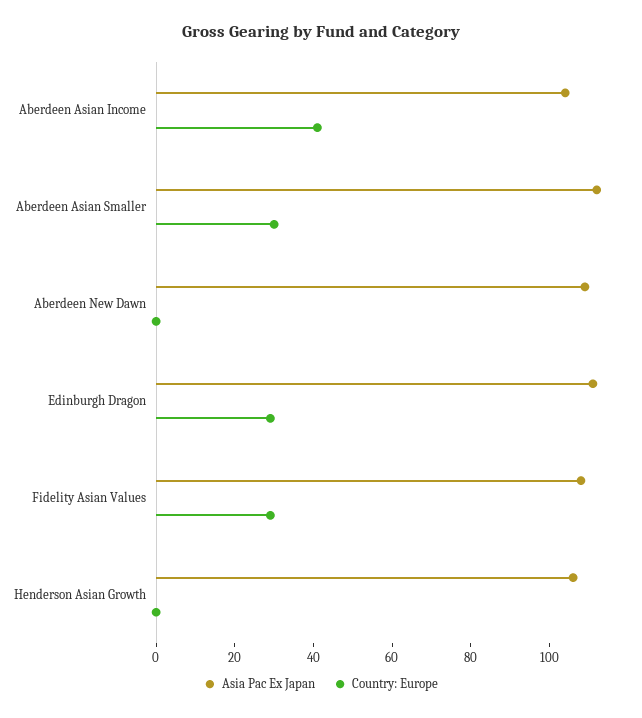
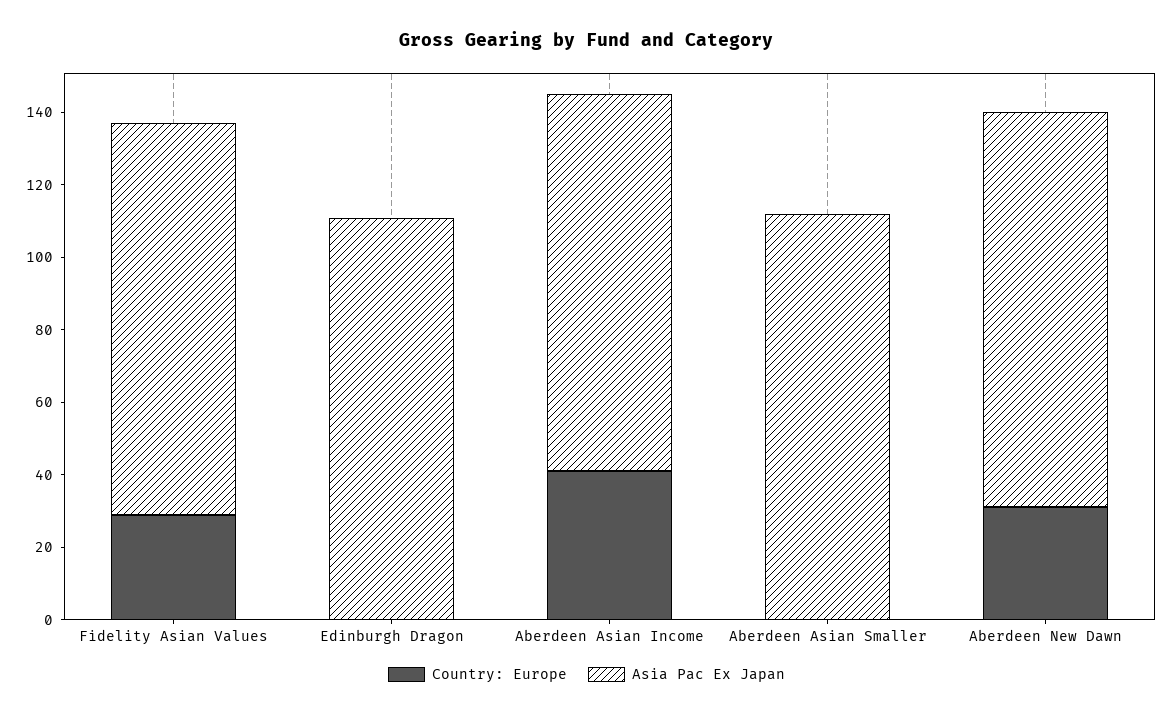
Country: Europe, Aberdeen Asian Smaller: 30 -> 0
Country: Europe, Aberdeen New Dawn: 0 -> 30
Country: Europe, Edinburgh Dragon: 30 -> 0
Asia Pac Ex Japan, Henderson Asian Growth: 105 -> none
Country: Europe, Henderson Asian Growth: 0 -> none

